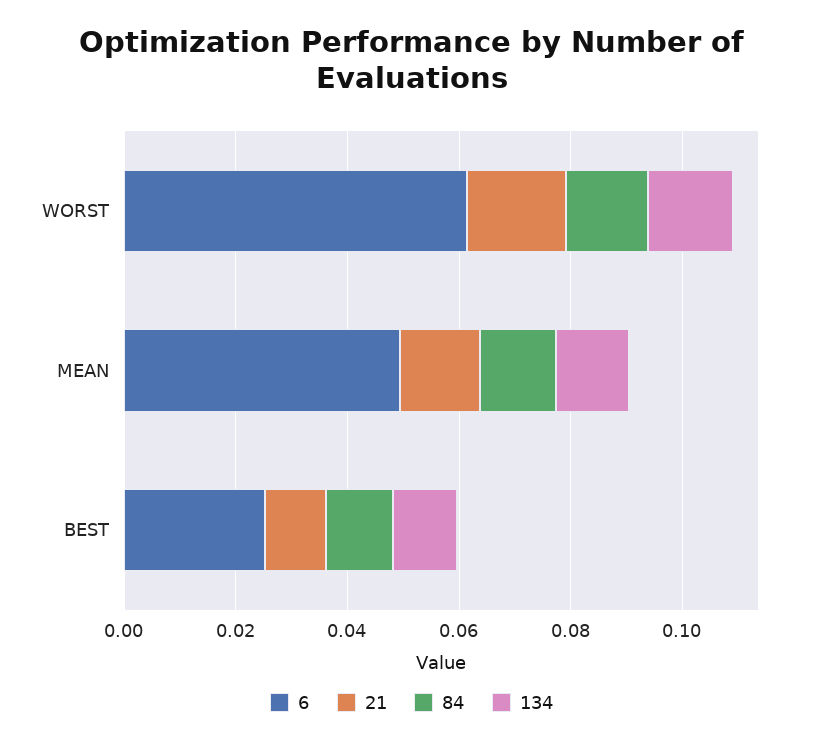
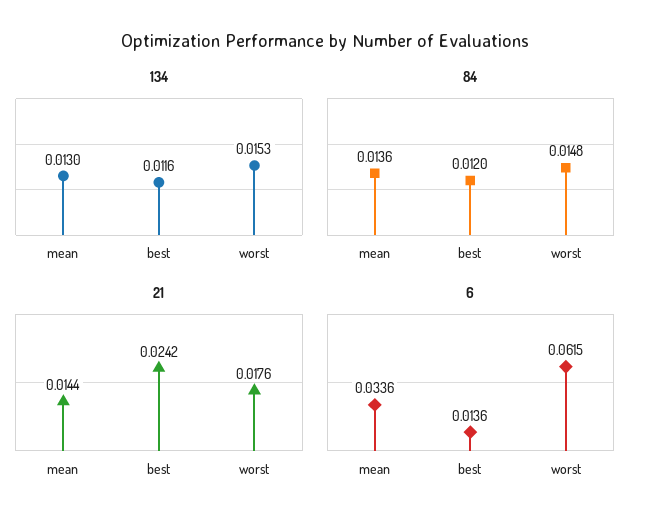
6, MEAN: 0.05 -> 0.0336
6, BEST: 0.025 -> 0.0136
21, BEST: 0.01 -> 0.0242

